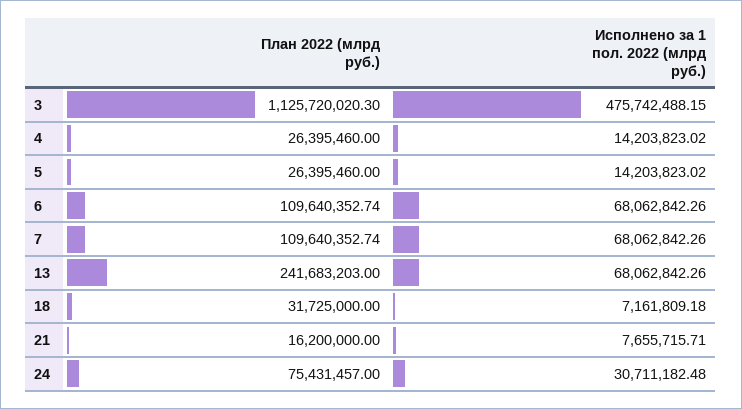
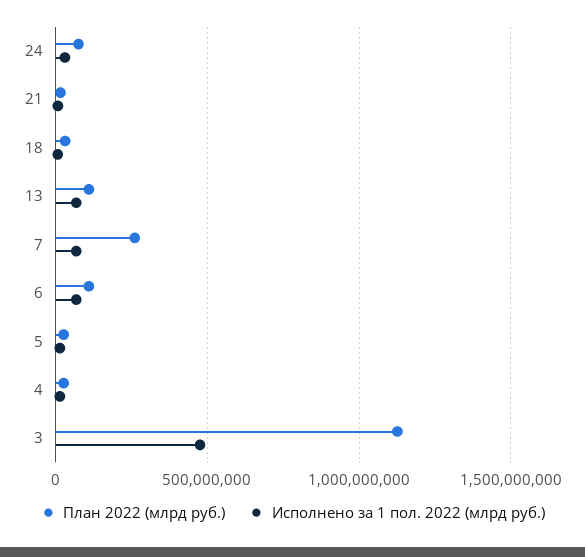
План 2022 (млрд руб.), 7: 109640352.74 -> 250000000
План 2022 (млрд руб.), 13: 241683203 -> 100000000

